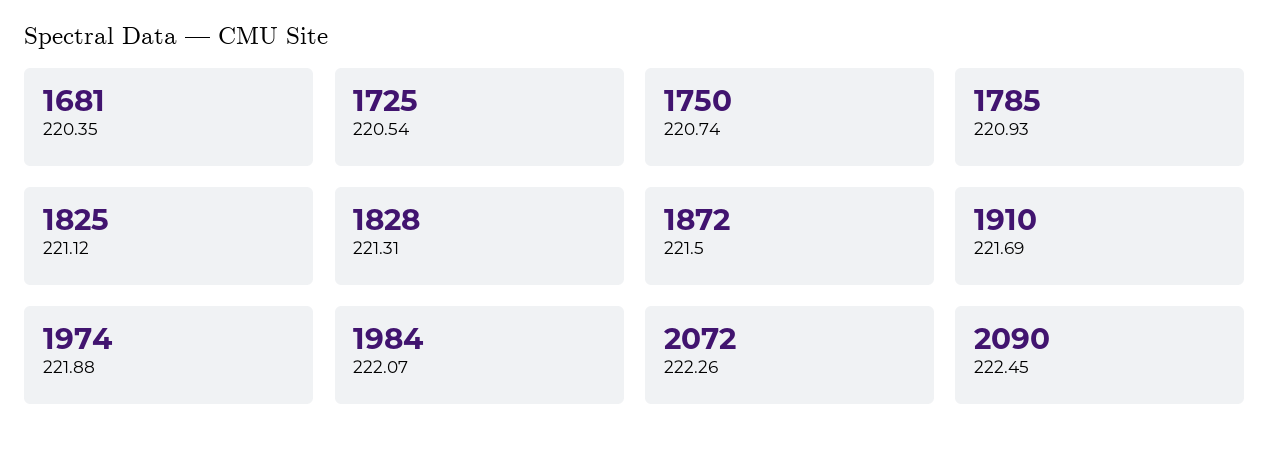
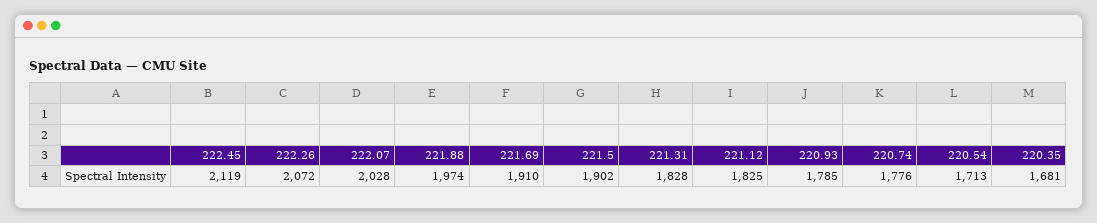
220.54: 1725 -> 1713
220.74: 1750 -> 1776
221.5: 1872 -> 1902
222.07: 1984 -> 2028
222.45: 2090 -> 2119

